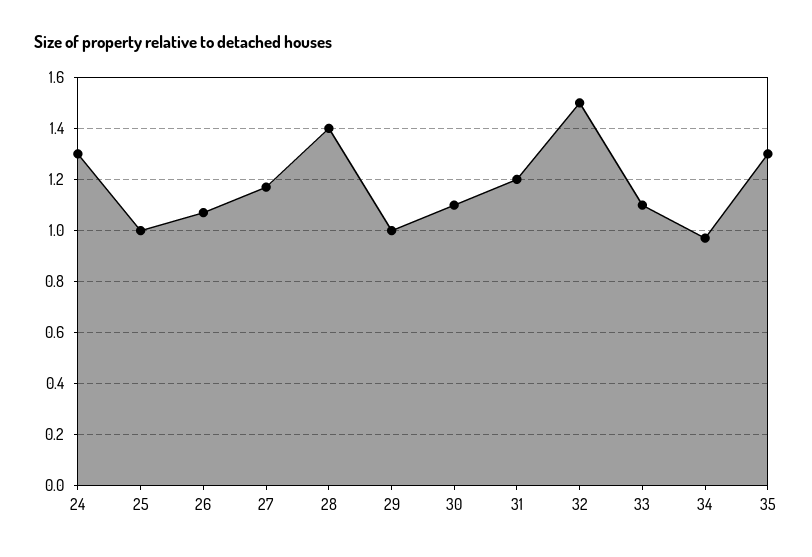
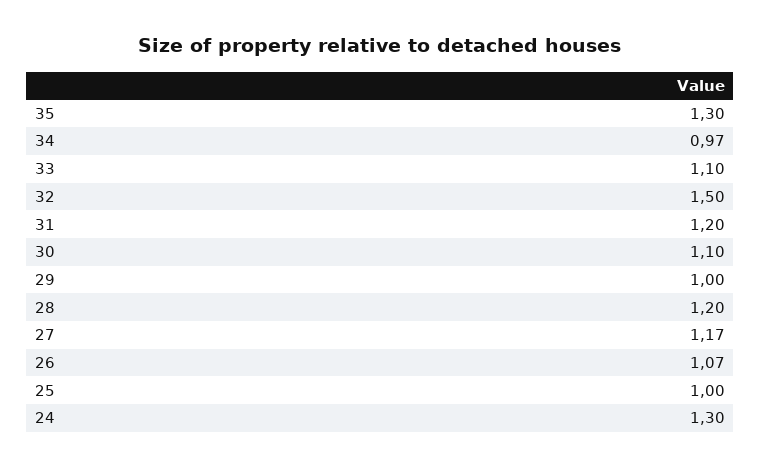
28: 1.4 -> 1.2

